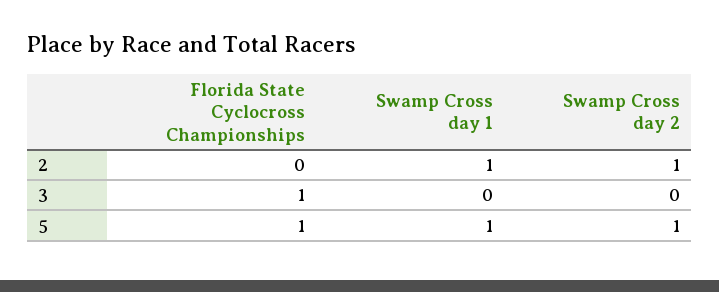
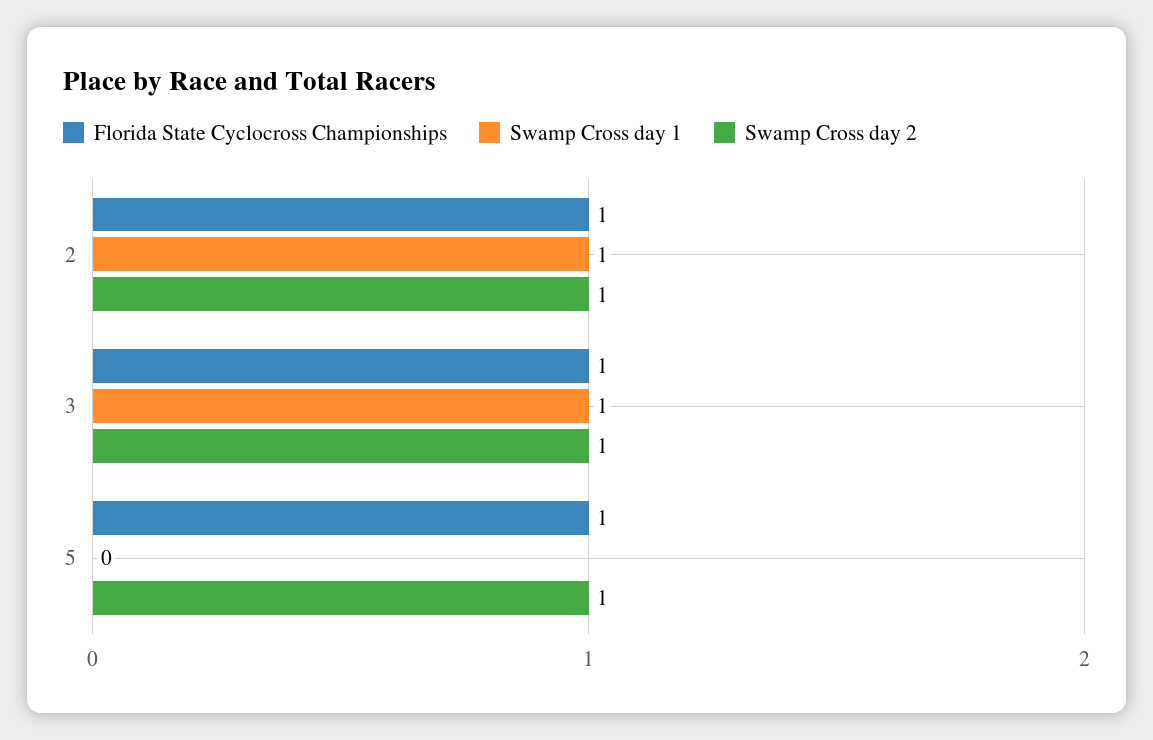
Florida State Cyclocross Championships, 2: 0 -> 1
Swamp Cross day 1, 3: 0 -> 1
Swamp Cross day 2, 3: 0 -> 1
Swamp Cross day 1, 5: 1 -> 0

